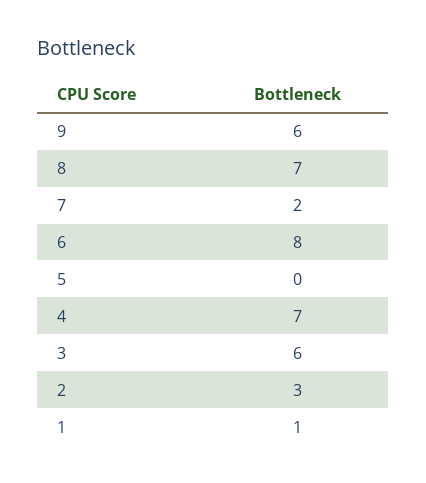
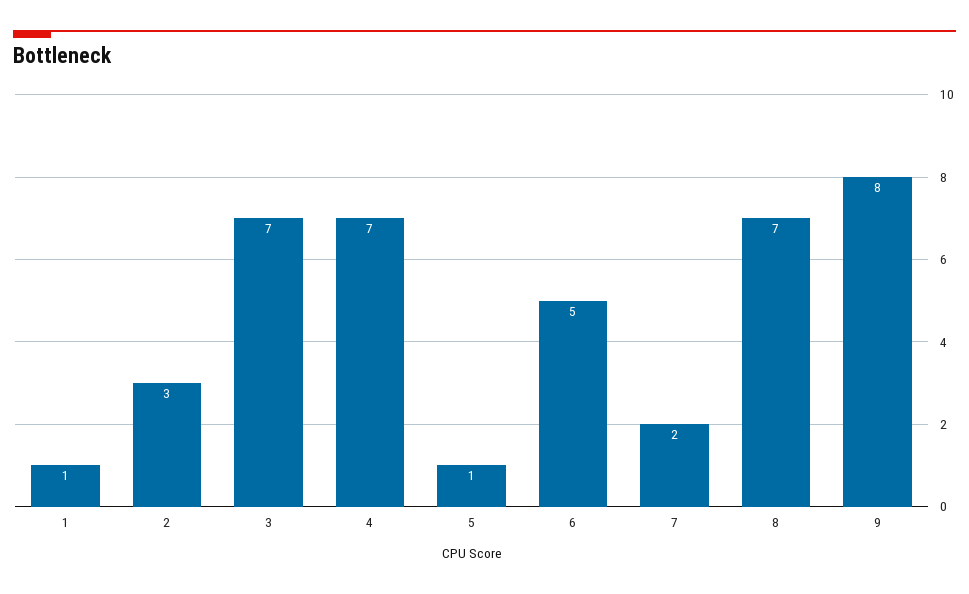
9: 6 -> 8
6: 8 -> 5
5: 0 -> 1
3: 6 -> 7

